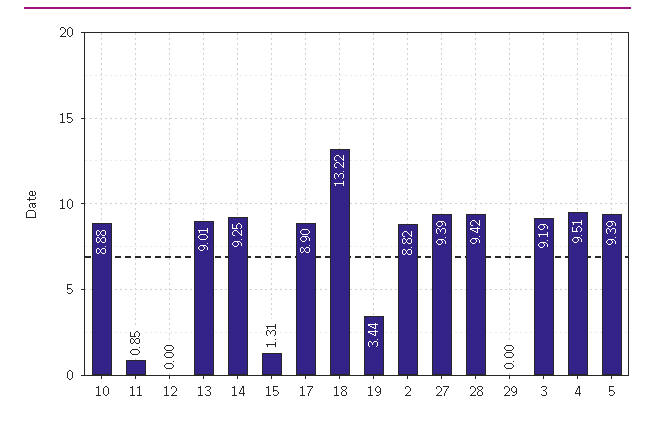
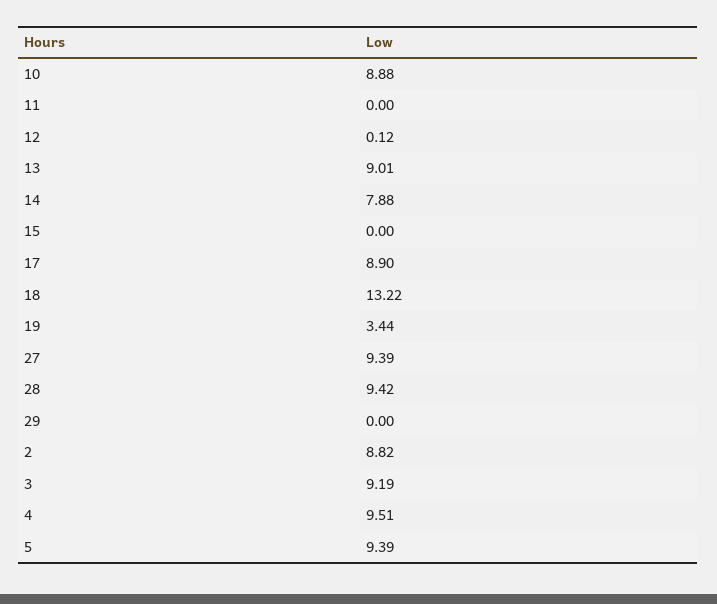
11: 0.85 -> 0
12: 0 -> 0.12
14: 9.25 -> 7.88
15: 1.31 -> 0

